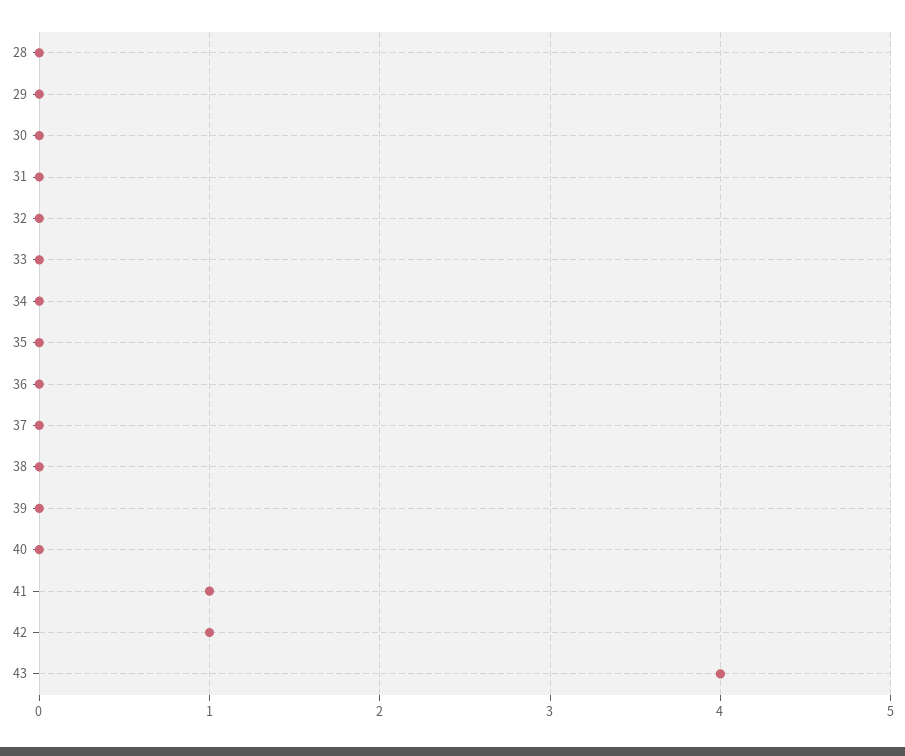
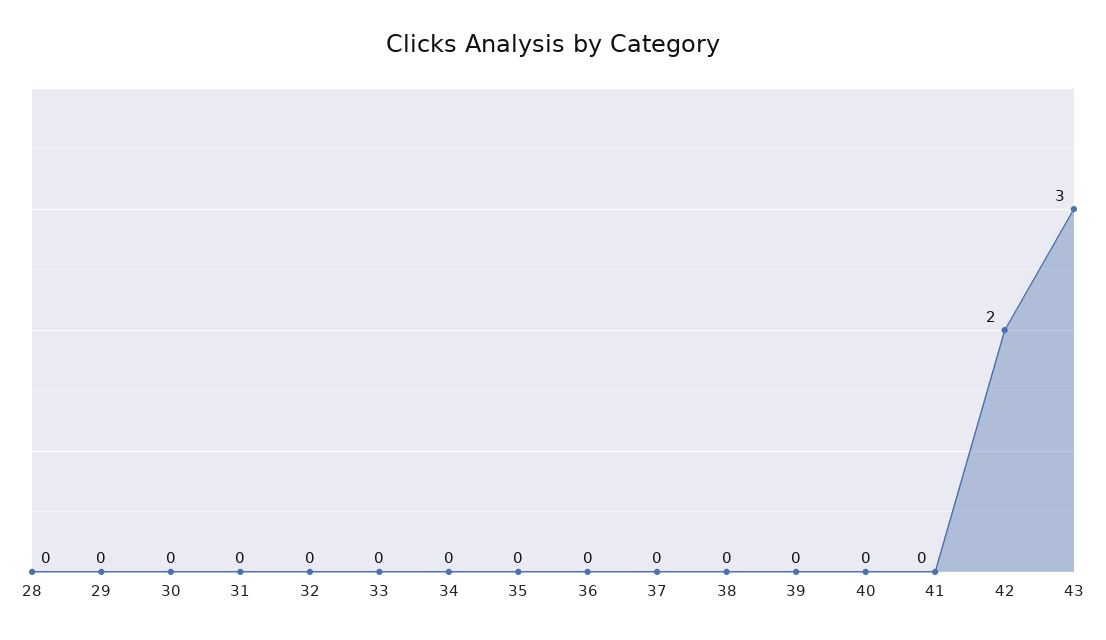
41: 1 -> 0
42: 1 -> 2
43: 4 -> 3

